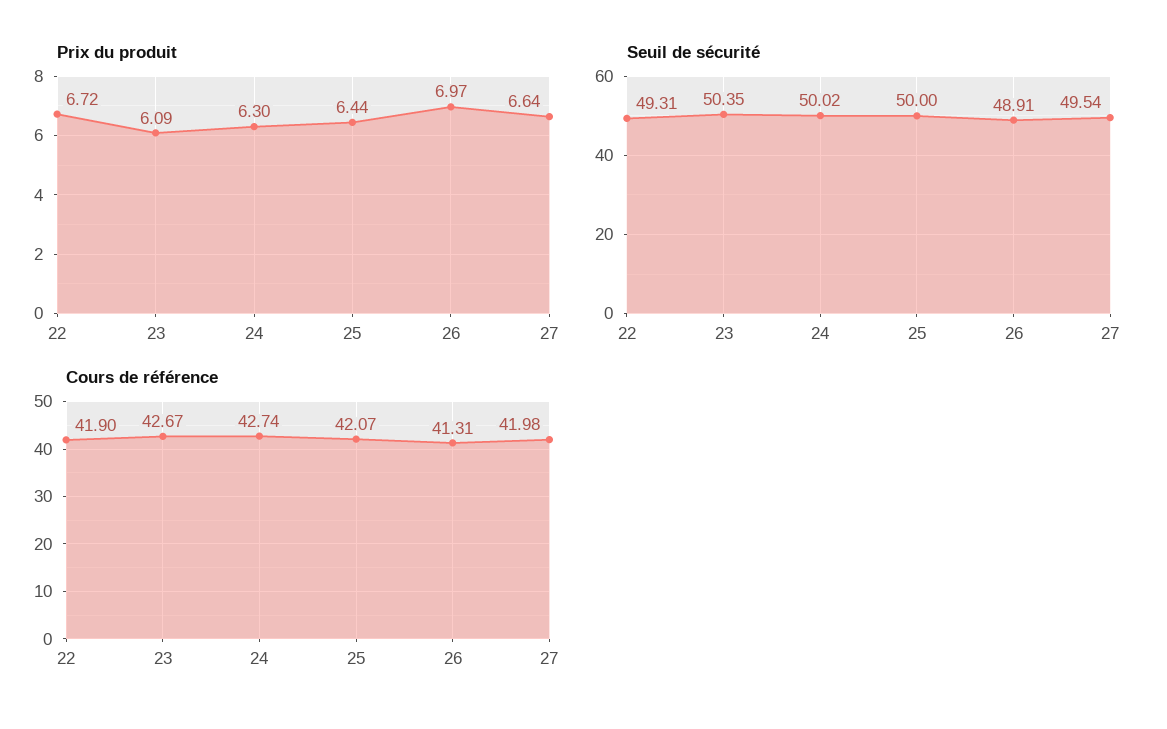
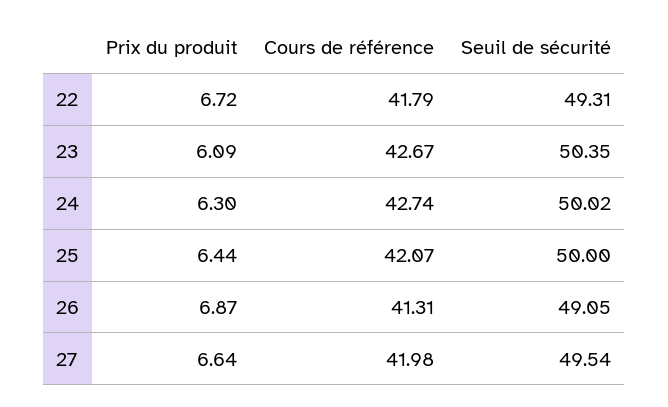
Prix du produit, 26: 6.97 -> 6.87
Seuil de sécurité, 26: 48.91 -> 49.05
Cours de référence, 22: 41.9 -> 41.79

